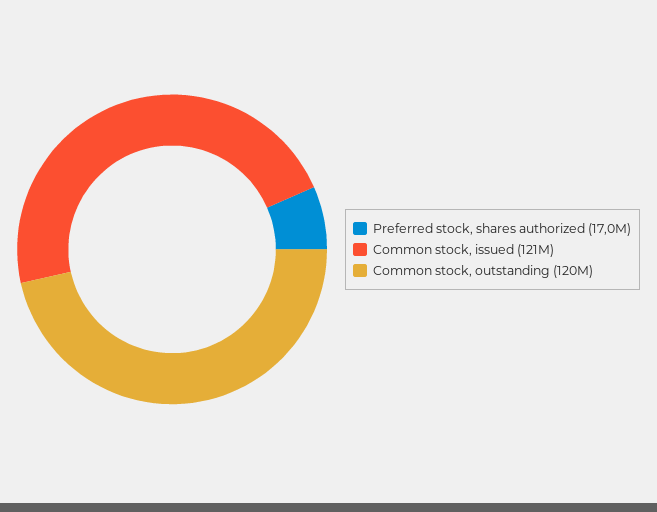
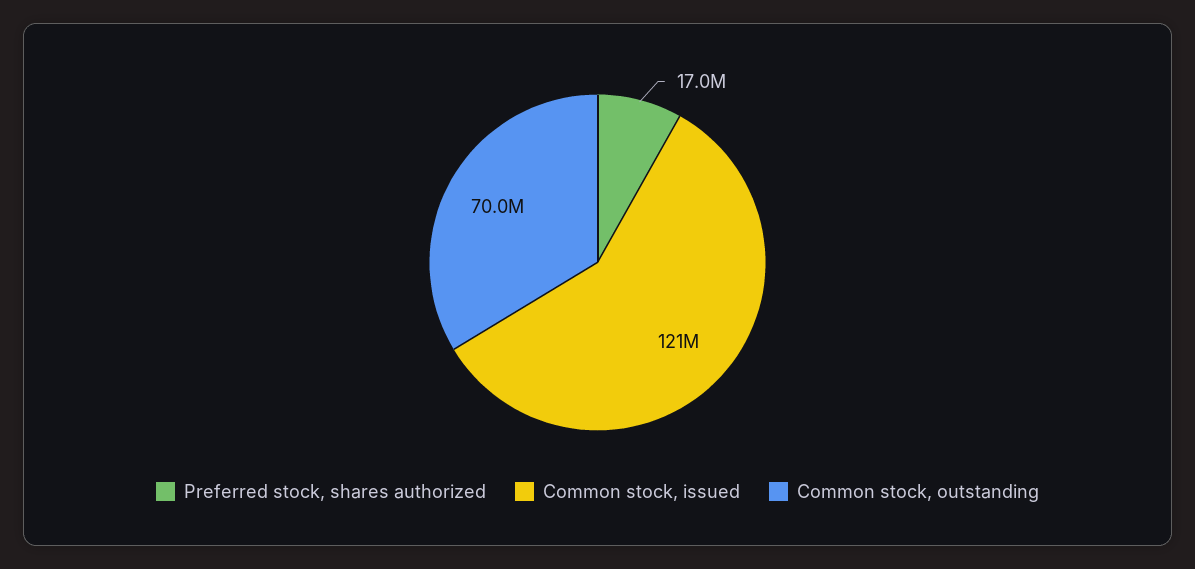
Common stock, outstanding: 120000000 -> 70000000

